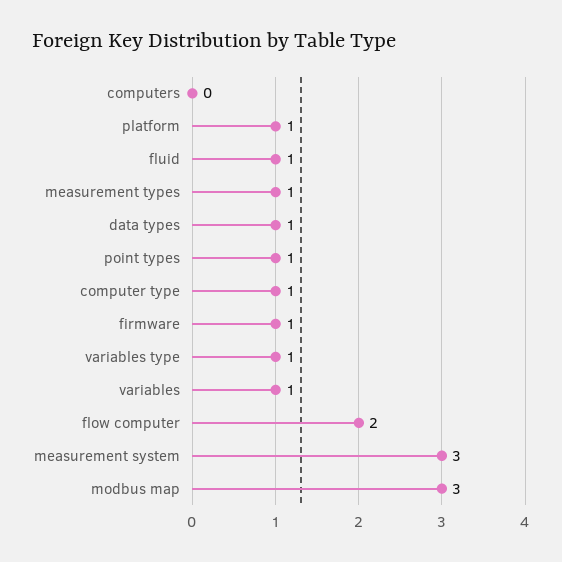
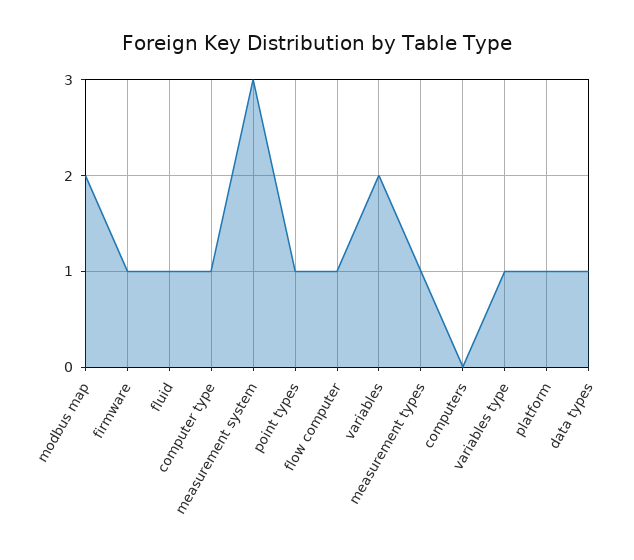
variables: 1 -> 2
flow computer: 2 -> 1
modbus map: 3 -> 2

